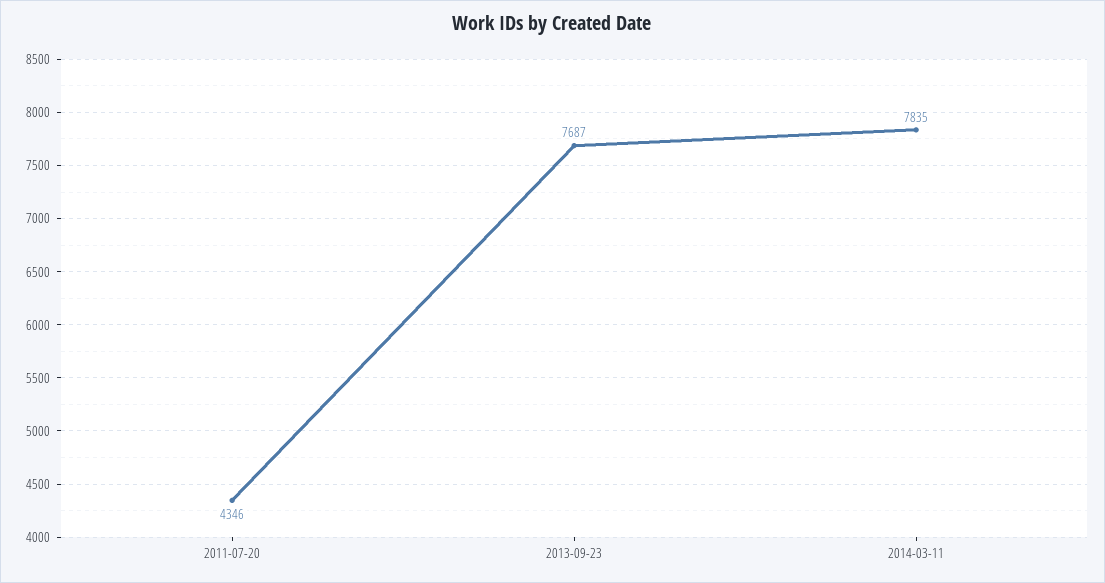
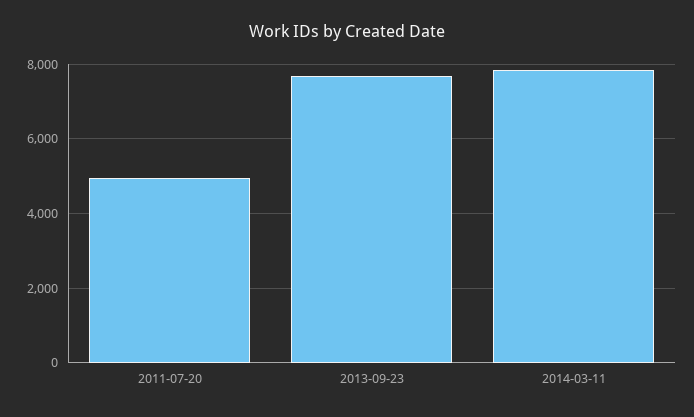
2011-07-20: 4346 -> 5000

